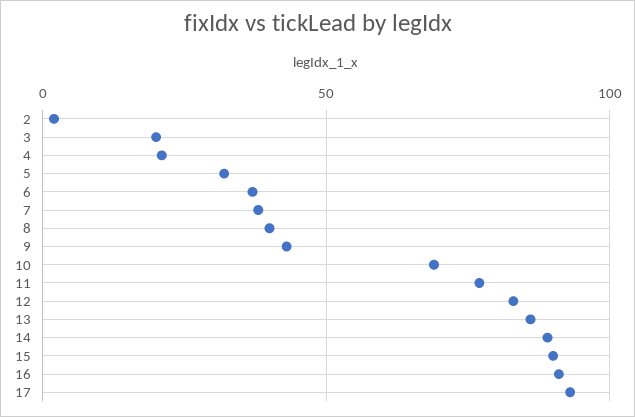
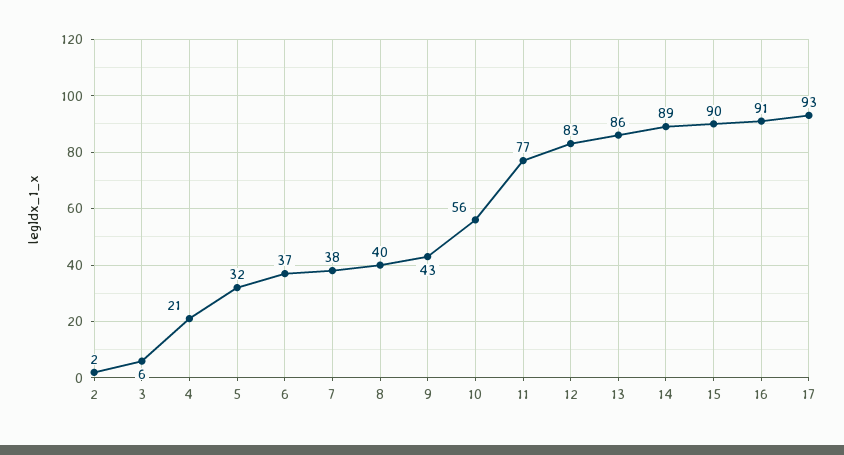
3: 20 -> 6
10: 70 -> 56

